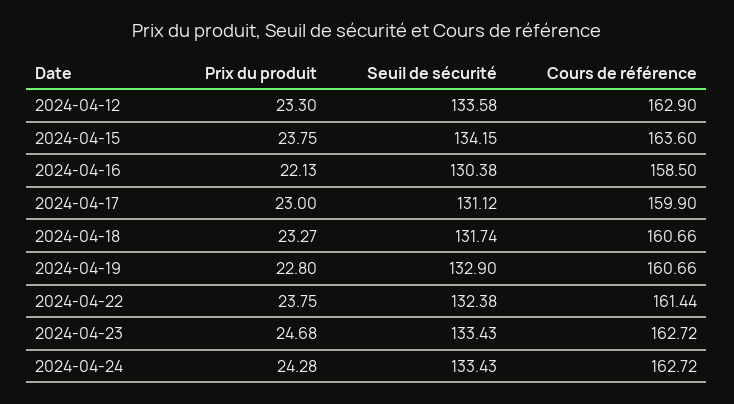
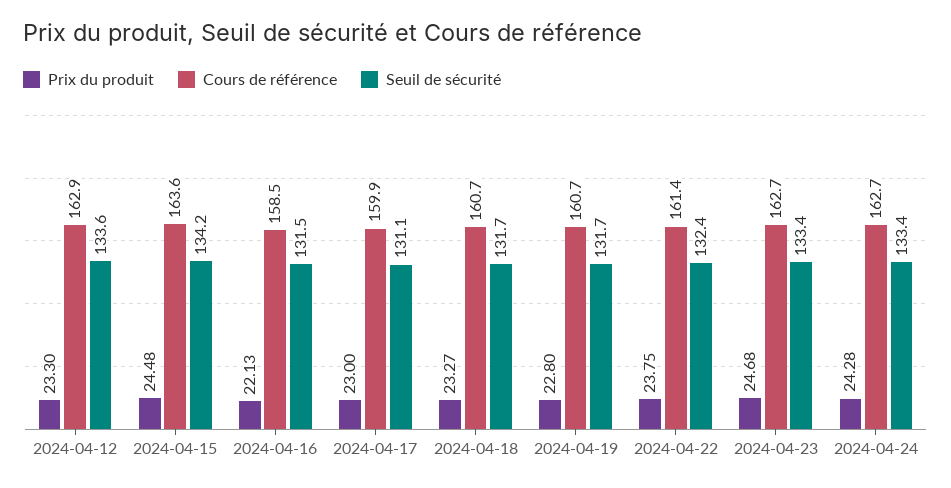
Prix du produit, 2024-04-15: 23.75 -> 24.48
Seuil de sécurité, 2024-04-16: 130.38 -> 131.5
Seuil de sécurité, 2024-04-19: 132.9 -> 131.7

